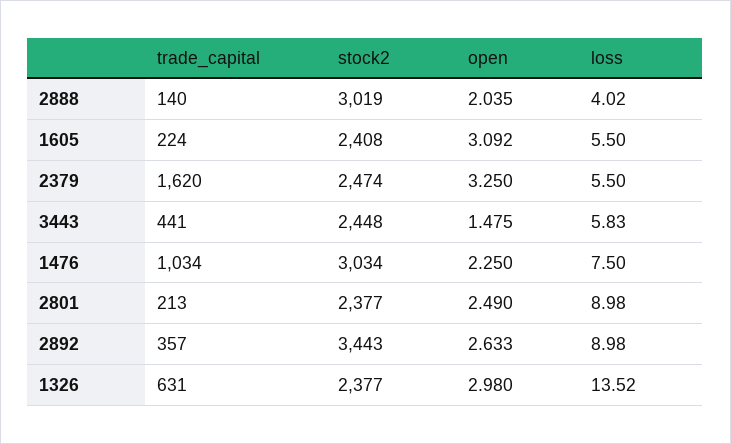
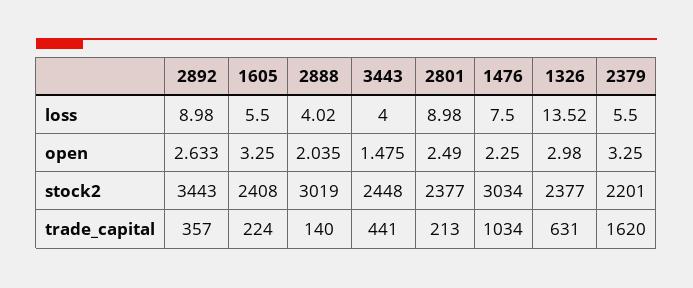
open, 1605: 3.092 -> 3.25
stock2, 2379: 2474 -> 2201
loss, 3443: 5.83 -> 4

